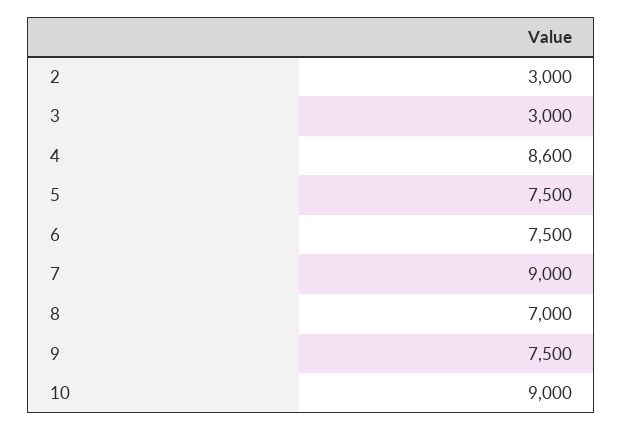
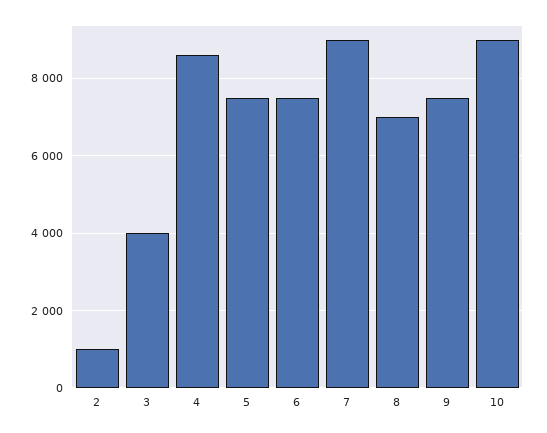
2: 3000 -> 1000
3: 3000 -> 4000

